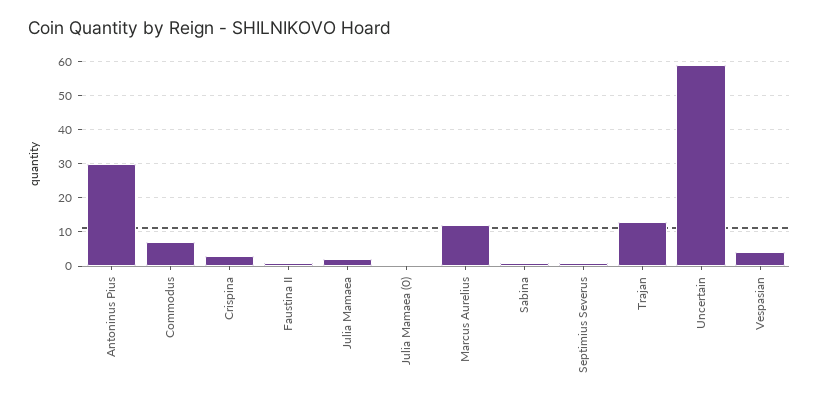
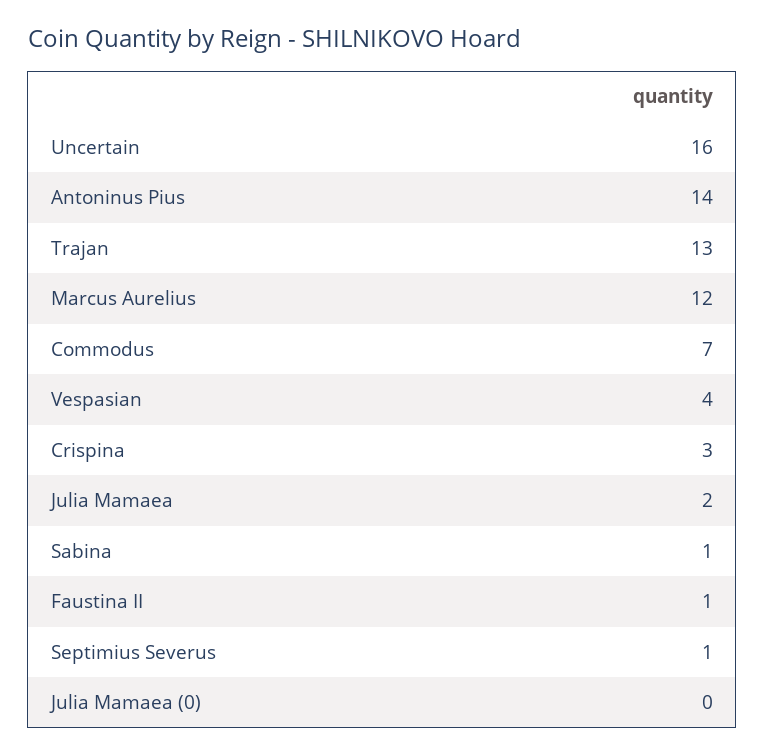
Antoninus Pius: 30 -> 14
Uncertain: 60 -> 16

